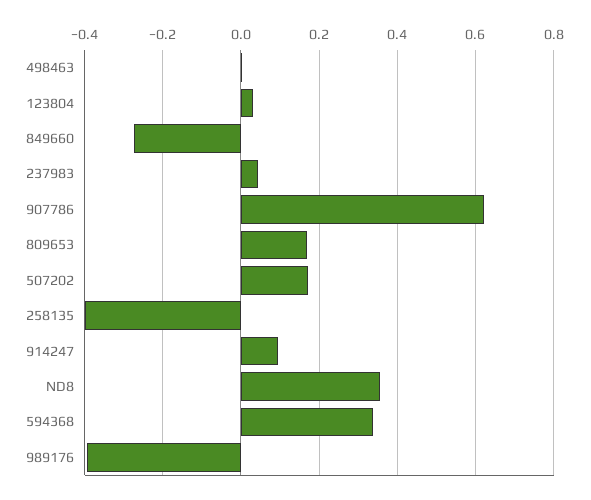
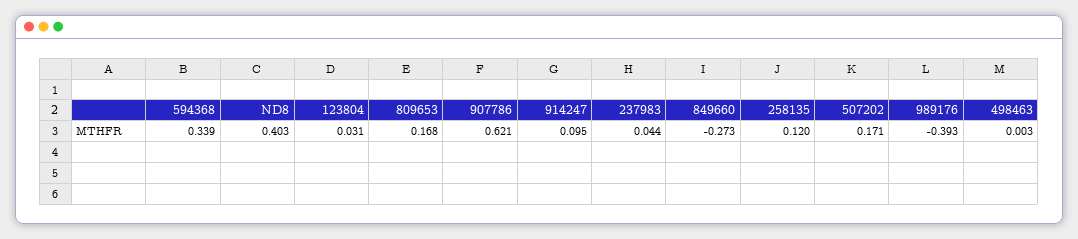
258135: -0.4 -> 0.12
ND8: 0.36 -> 0.403

